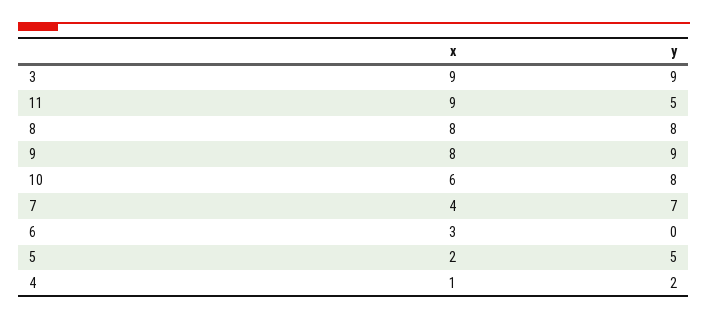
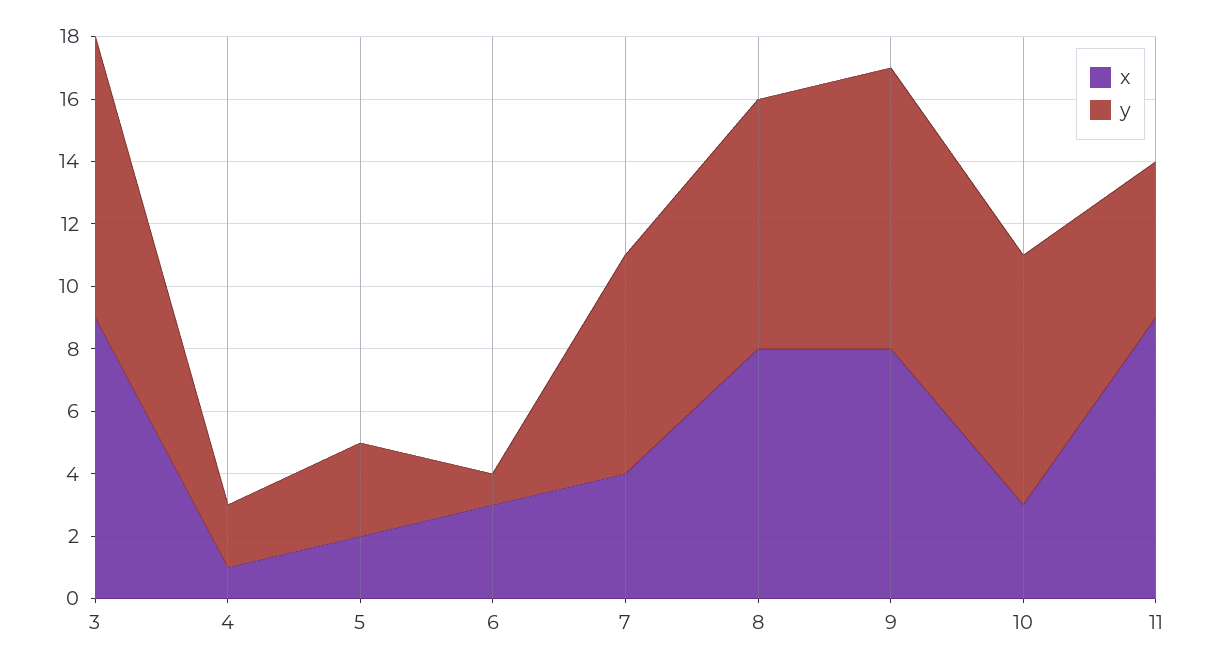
x, 10: 6 -> 3
y, 6: 0 -> 1
y, 5: 5 -> 3

